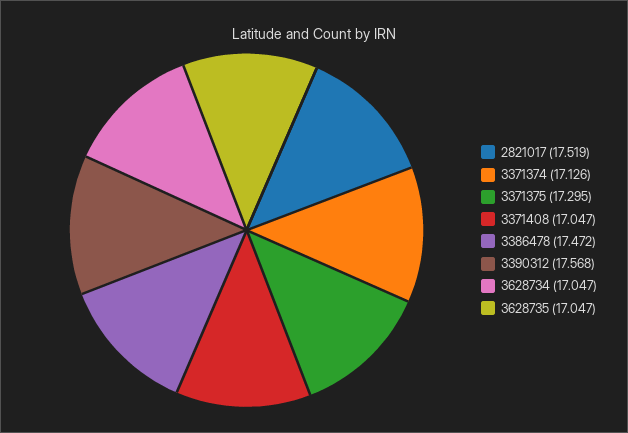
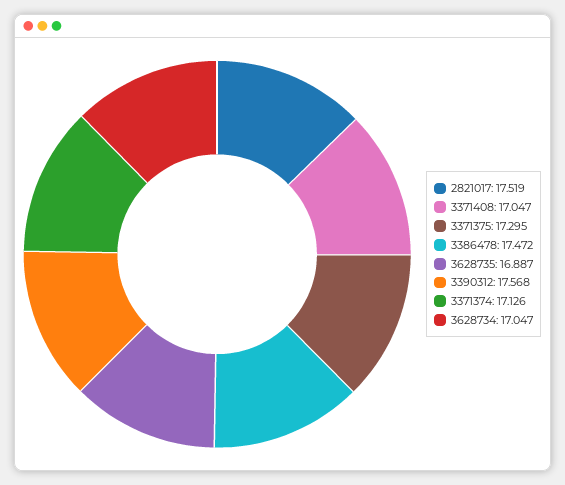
3628735: 17.047 -> 16.887

